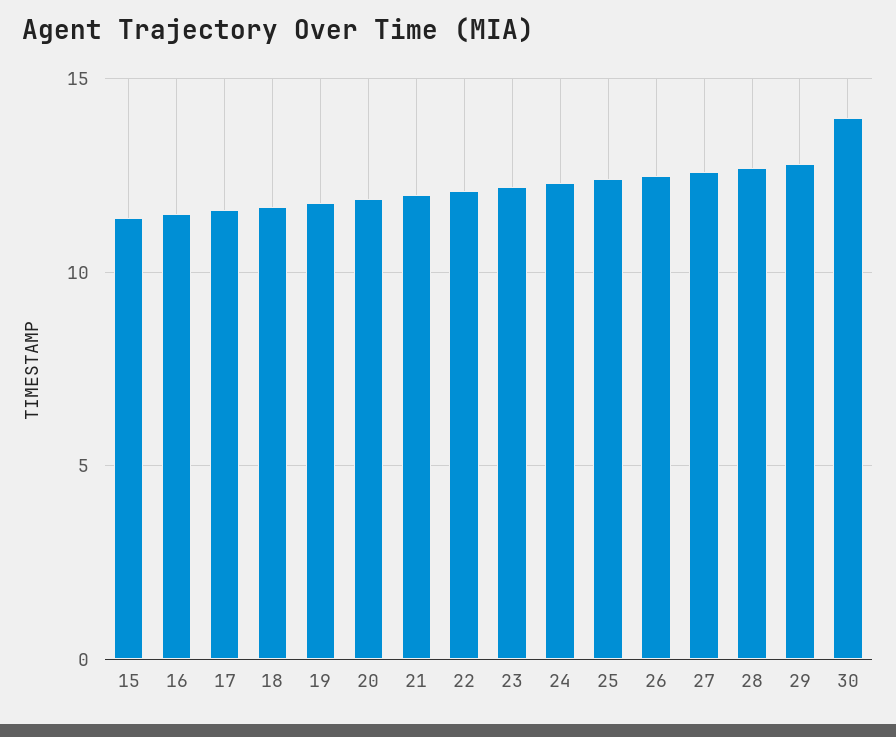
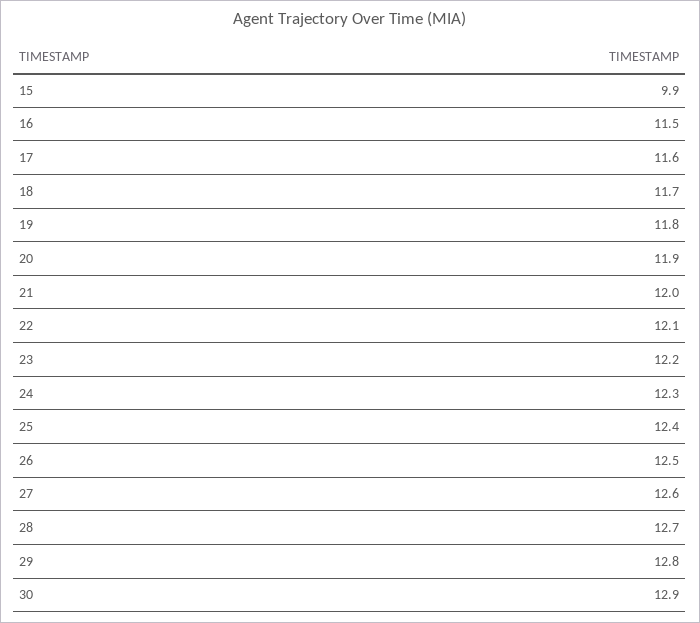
15: 11.5 -> 9.9
30: 14 -> 12.9

